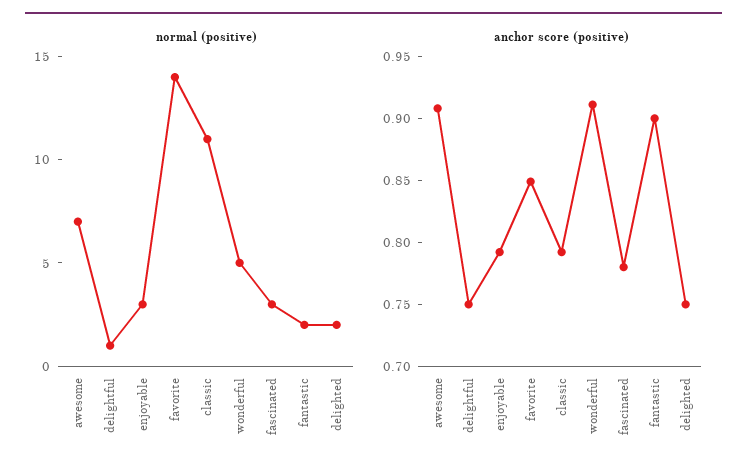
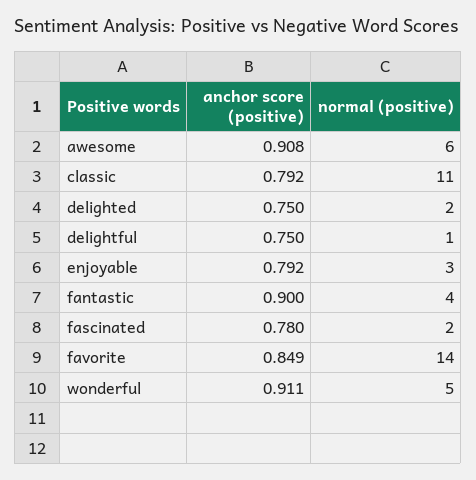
normal (positive), awesome: 7 -> 6
normal (positive), fascinated: 3 -> 2
normal (positive), fantastic: 2 -> 4

